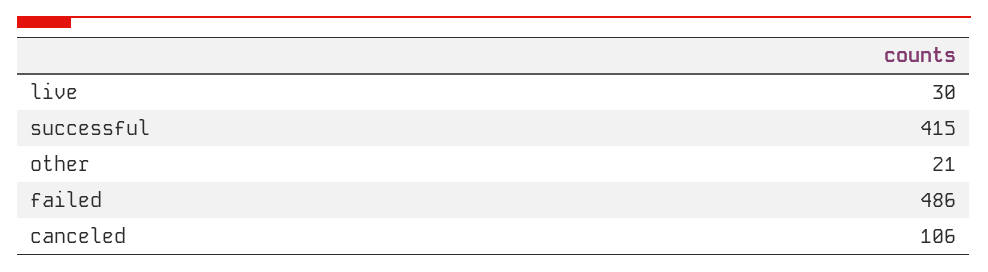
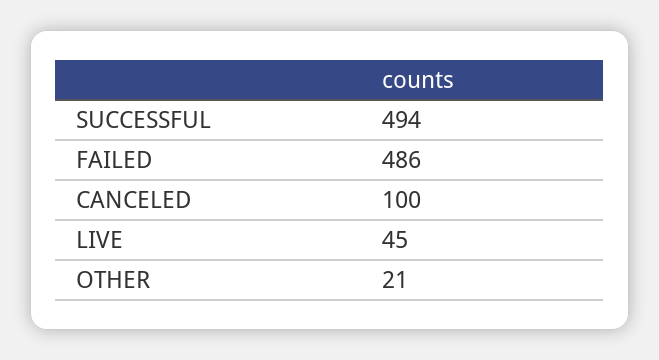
live: 30 -> 45
successful: 415 -> 494
canceled: 106 -> 100

